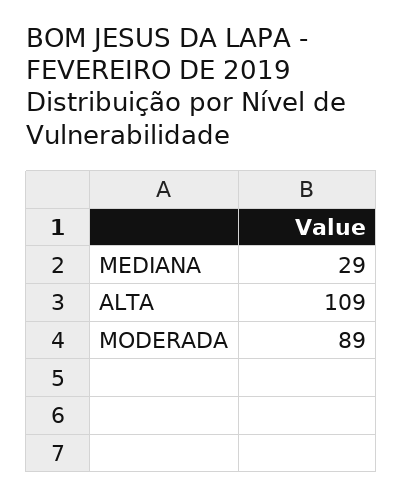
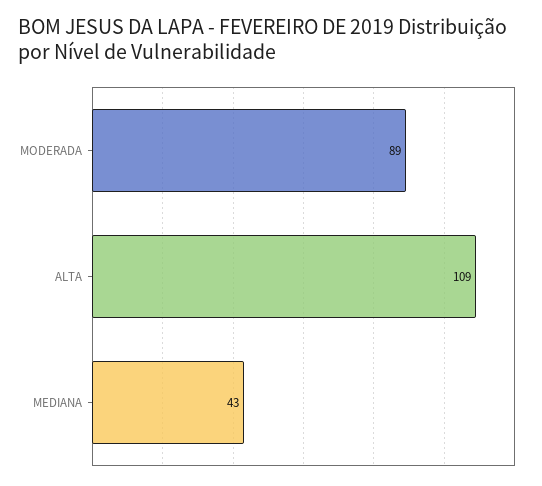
MEDIANA: 29 -> 43

